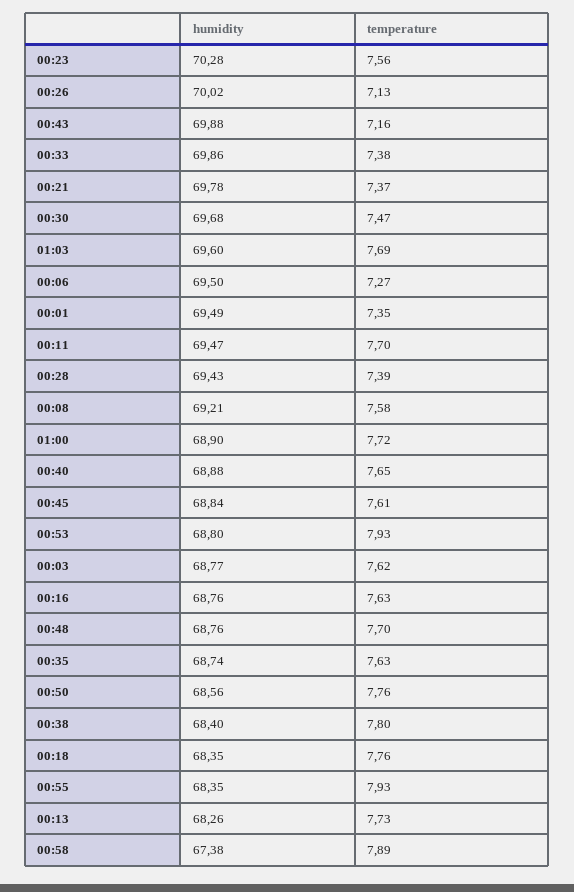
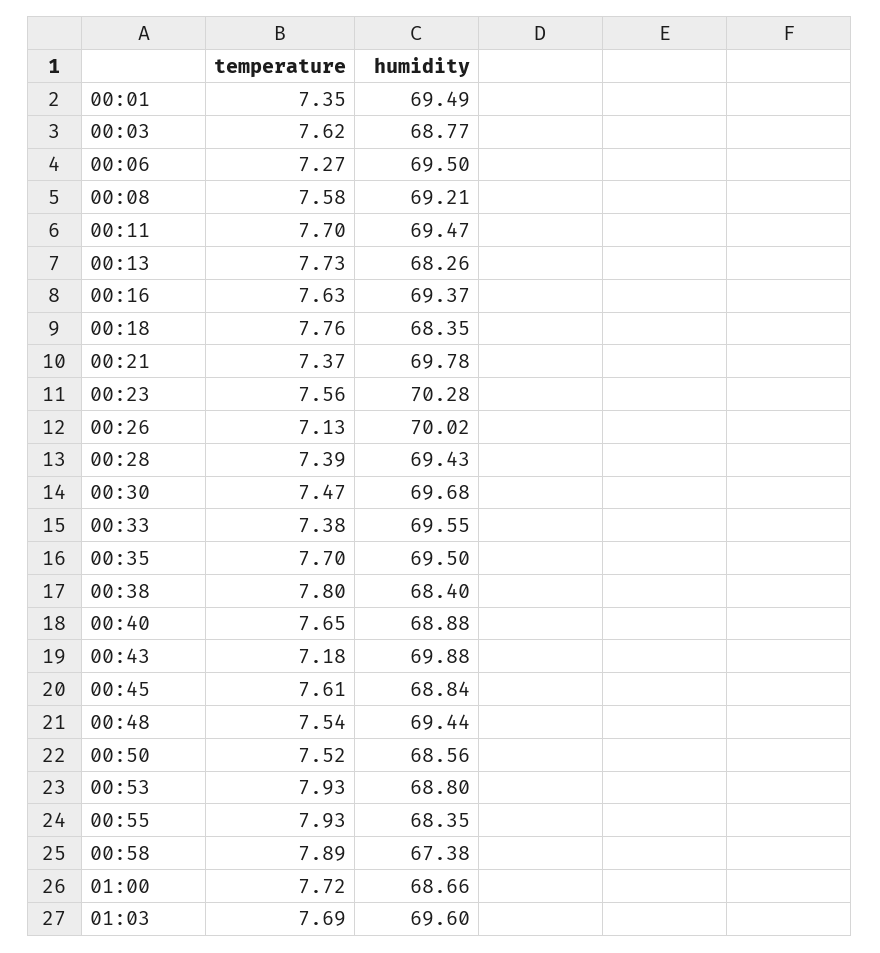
temperature, 00:43: 7.16 -> 7.18
humidity, 00:33: 69.86 -> 69.55
humidity, 01:00: 68.9 -> 68.66
humidity, 00:16: 68.76 -> 69.37
humidity, 00:48: 68.76 -> 69.44
temperature, 00:48: 7.7 -> 7.54
humidity, 00:35: 68.74 -> 69.5
temperature, 00:35: 7.63 -> 7.7
temperature, 00:50: 7.76 -> 7.52

